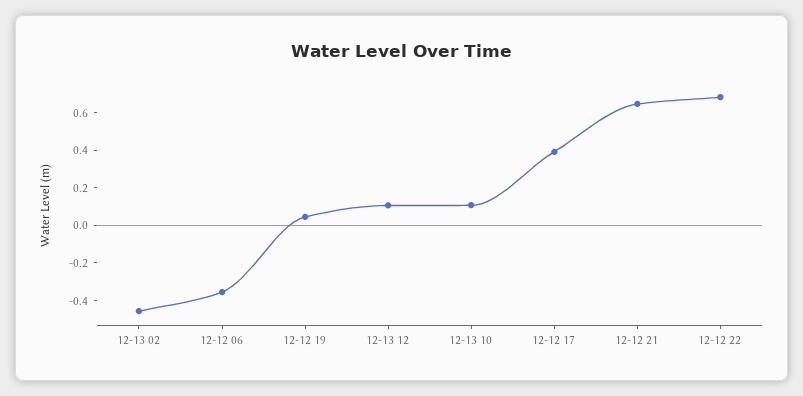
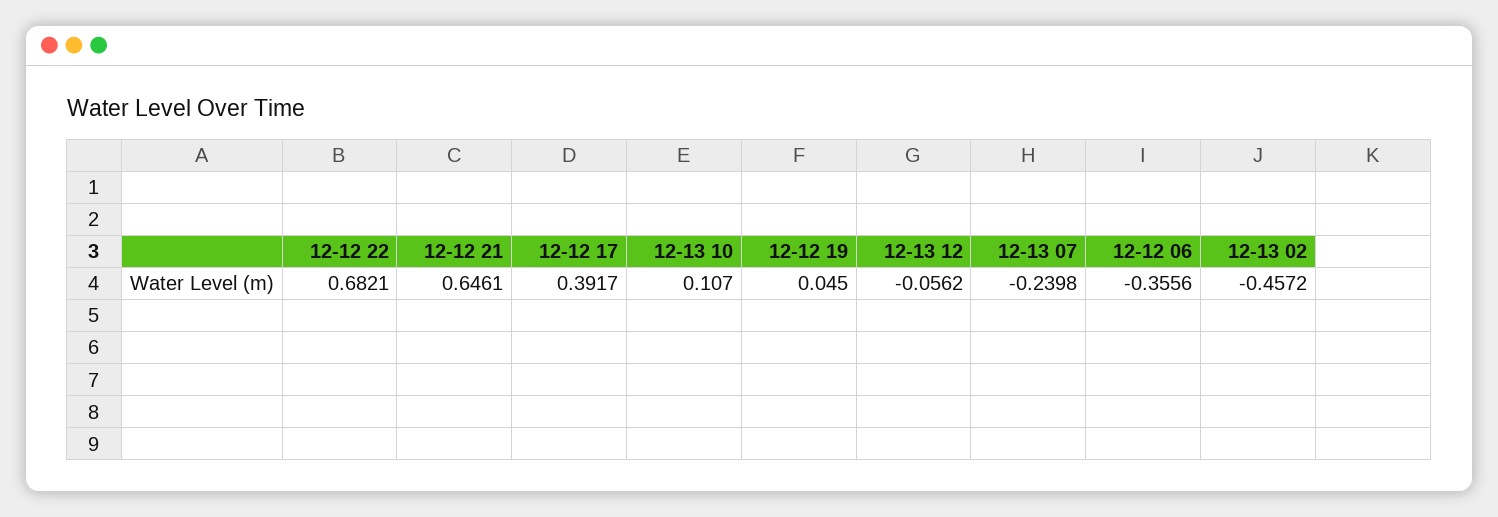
12-13 12: 0.1 -> -0.0562
12-13 07: none -> -0.2398

